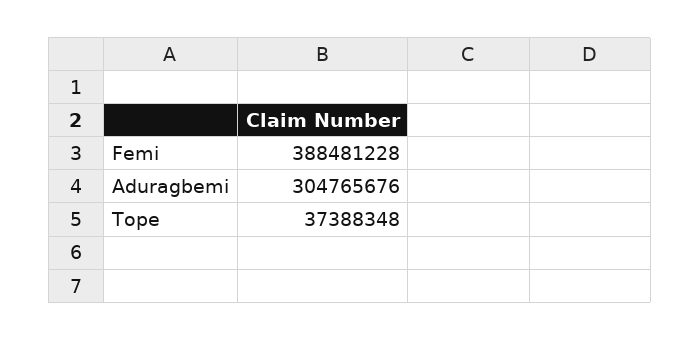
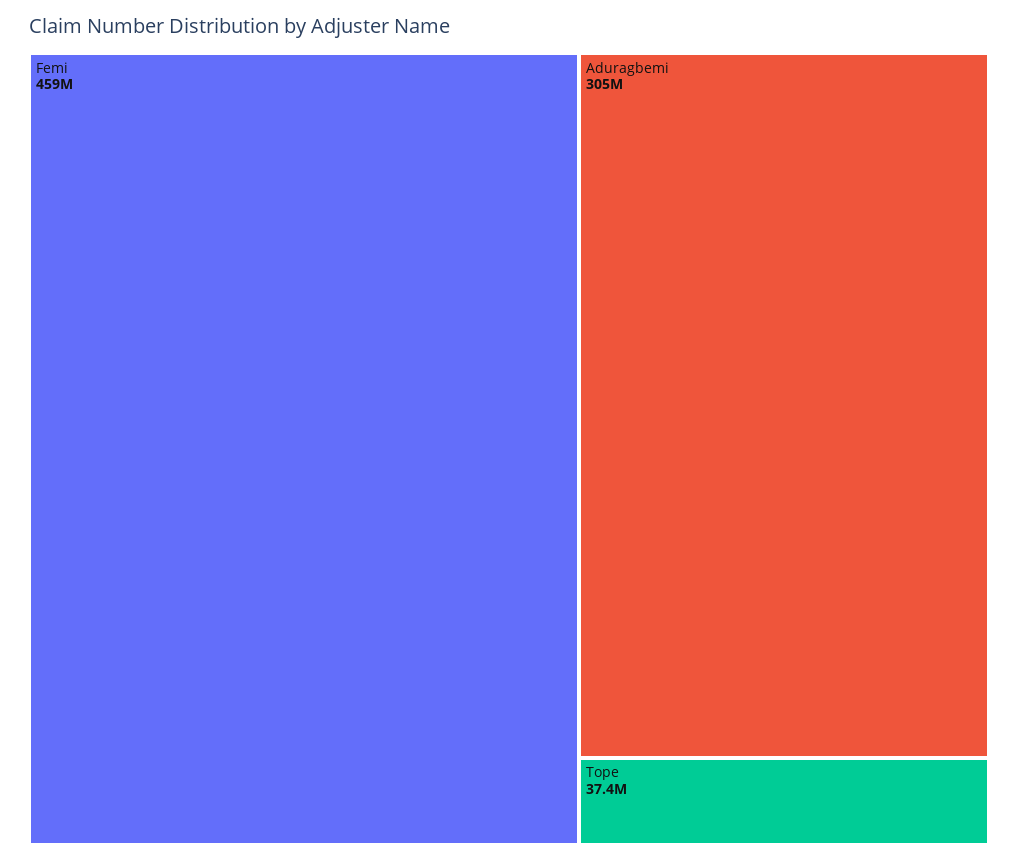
Femi: 388481228 -> 459000000

